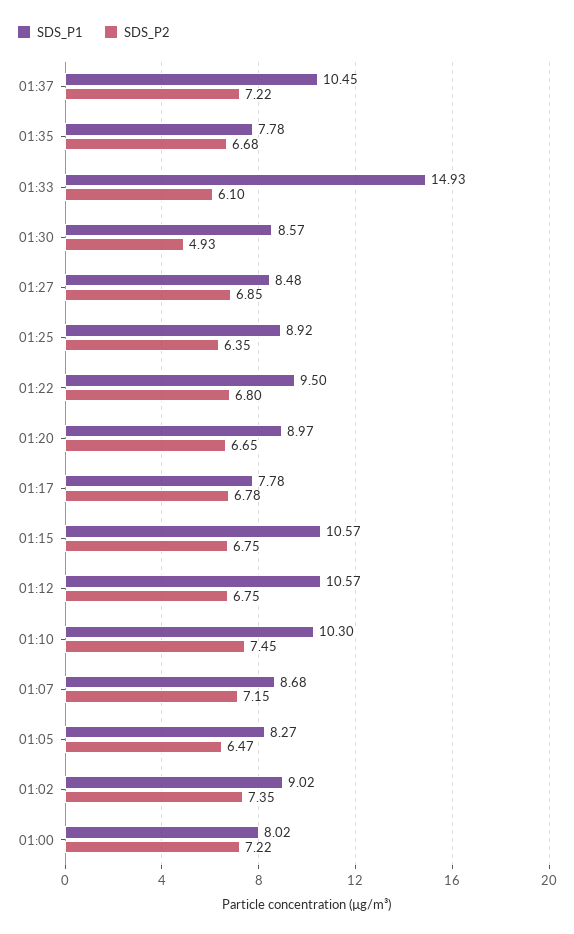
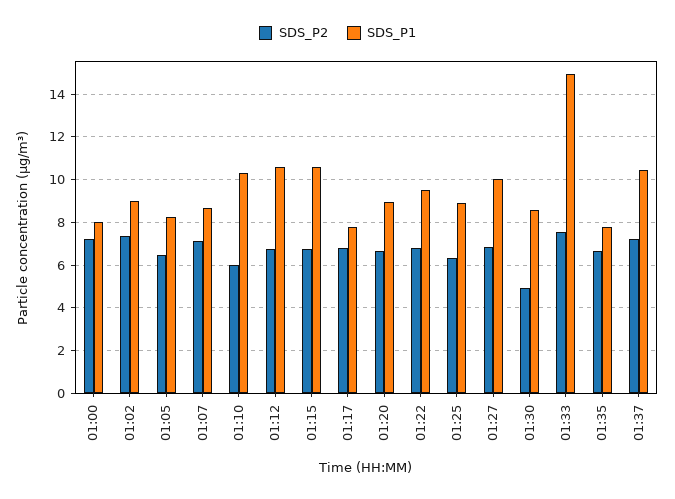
SDS_P2, 01:33: 6.1 -> 7.5
SDS_P1, 01:27: 8.48 -> 10
SDS_P2, 01:10: 7.45 -> 6

